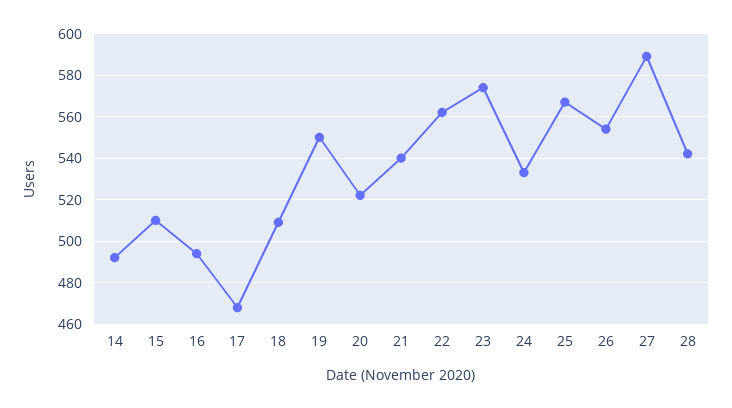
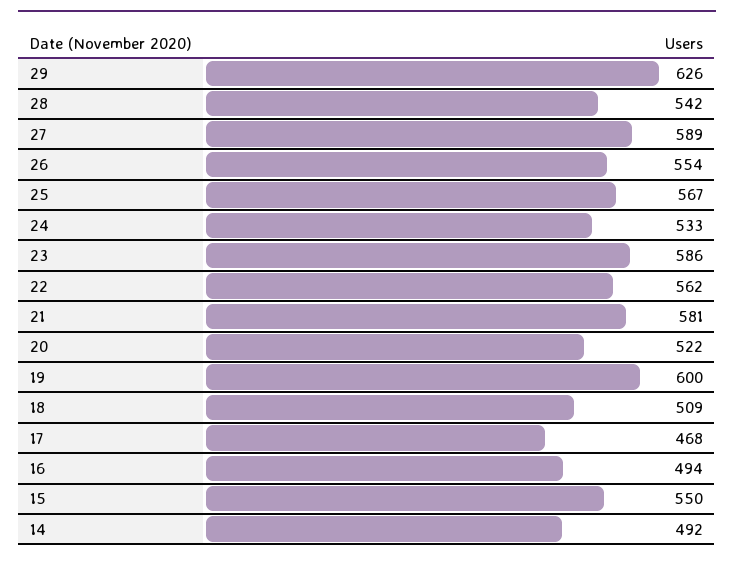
15: 510 -> 550
19: 550 -> 600
21: 540 -> 581
23: 575 -> 586
29: none -> 626

